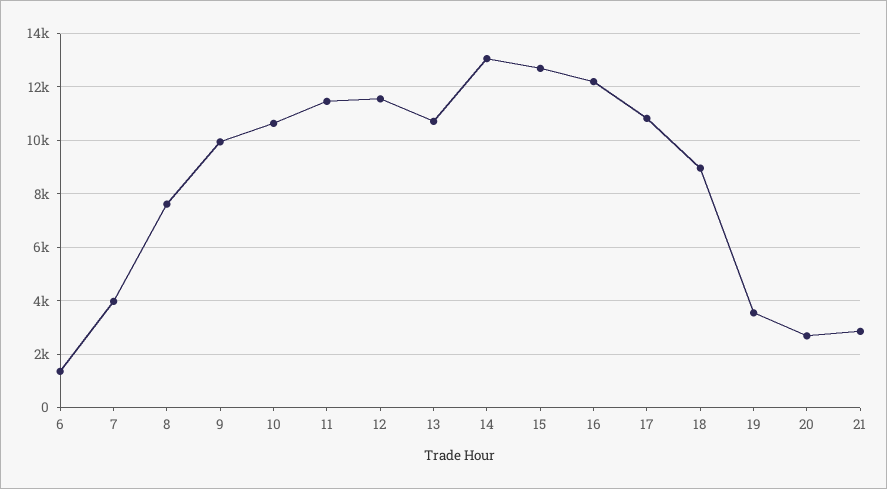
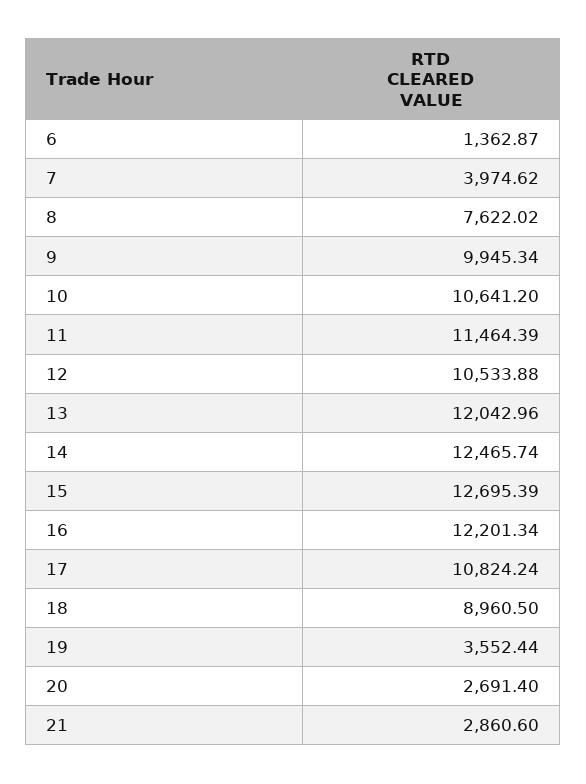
12: 11500 -> 10533.88
13: 10750 -> 12042.96
14: 13000 -> 12465.74

